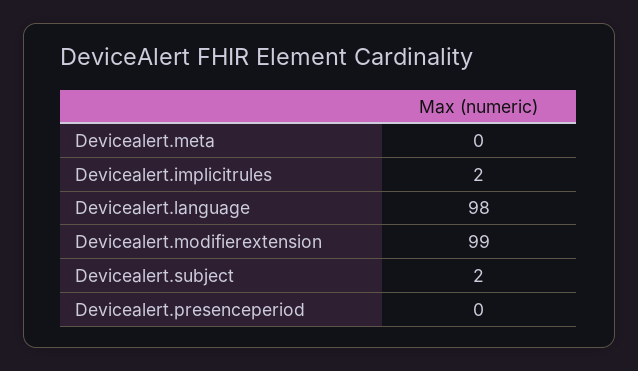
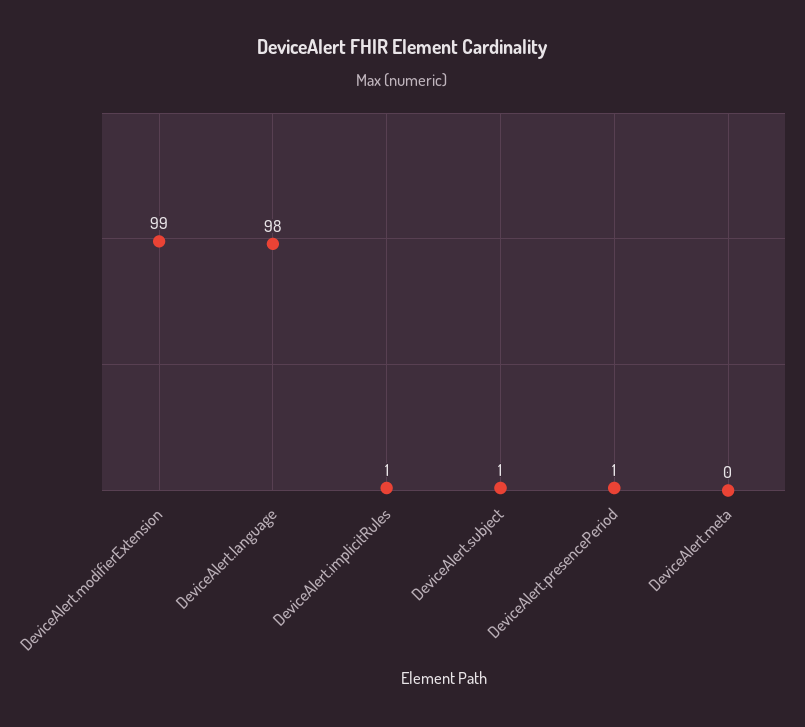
Devicealert.implicitrules: 2 -> 1
Devicealert.subject: 2 -> 1
Devicealert.presenceperiod: 0 -> 1

